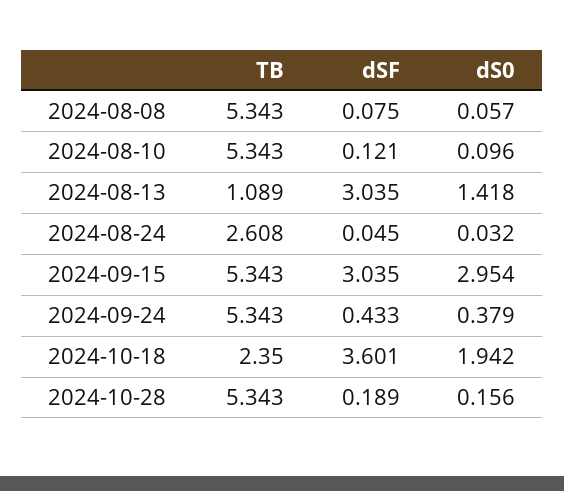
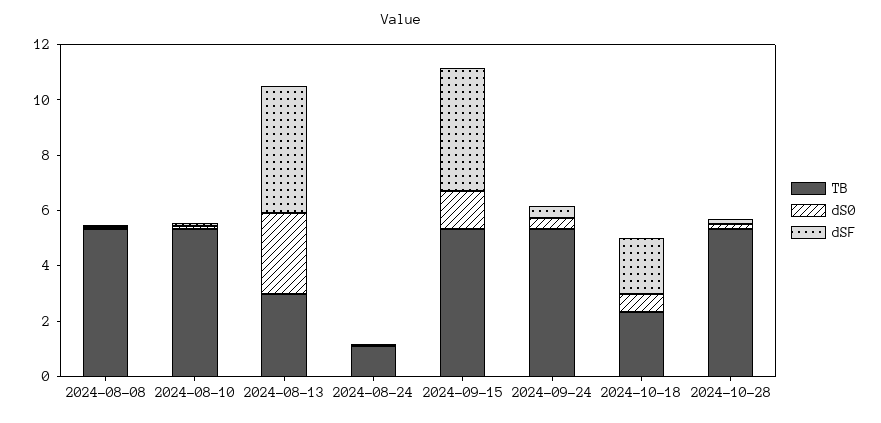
TB, 2024-08-13: 1.089 -> 3
dSF, 2024-08-13: 3.035 -> 4.5
dS0, 2024-08-13: 1.418 -> 3
TB, 2024-08-24: 2.608 -> 1
dSF, 2024-09-15: 3.035 -> 4.5
dS0, 2024-09-15: 2.954 -> 1.5
dSF, 2024-10-18: 3.601 -> 2
dS0, 2024-10-18: 1.942 -> 0.5

